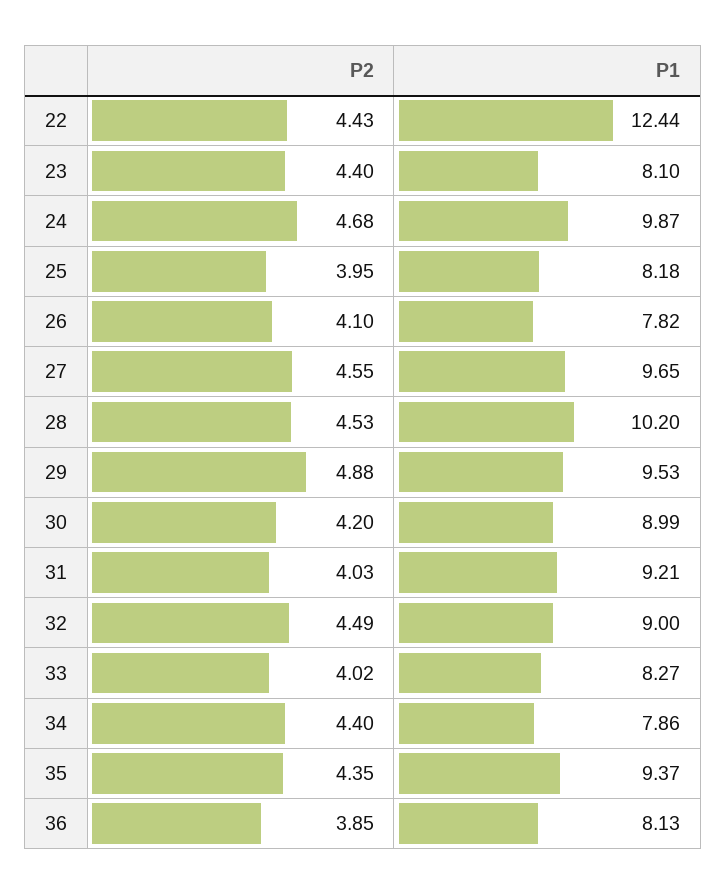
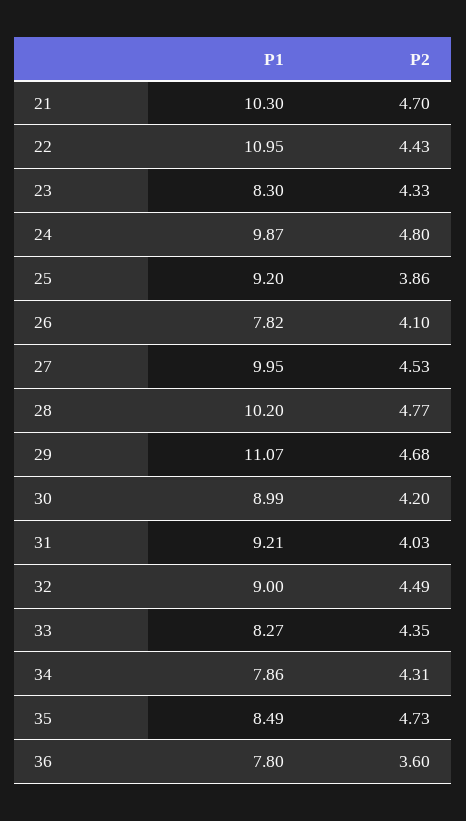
P1, 22: 12.44 -> 10.95
P2, 23: 4.4 -> 4.33
P1, 23: 8.1 -> 8.3
P2, 24: 4.68 -> 4.8
P2, 25: 3.95 -> 3.86
P1, 25: 8.18 -> 9.2
P2, 27: 4.55 -> 4.53
P1, 27: 9.65 -> 9.95
P2, 28: 4.53 -> 4.77
P2, 29: 4.88 -> 4.68
P1, 29: 9.53 -> 11.07
P2, 33: 4.02 -> 4.35
P2, 34: 4.4 -> 4.31
P2, 35: 4.35 -> 4.73
P1, 35: 9.37 -> 8.49
P2, 36: 3.85 -> 3.6
P1, 36: 8.13 -> 7.8
P1, 21: none -> 10.3
P2, 21: none -> 4.7

